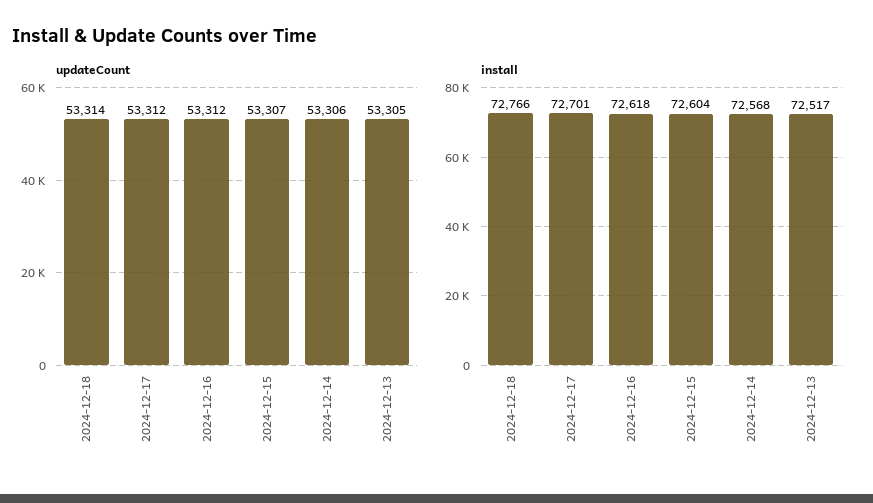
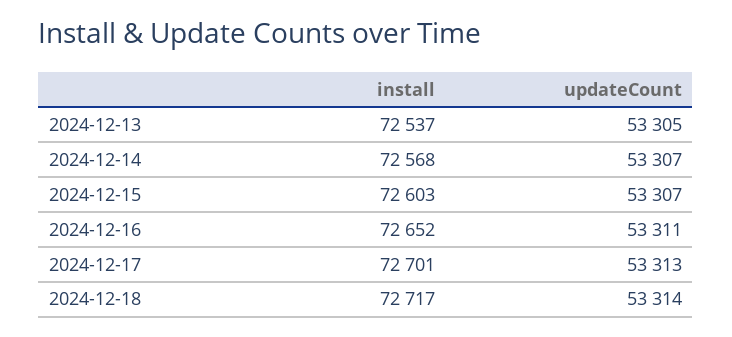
updateCount, 2024-12-17: 53312 -> 53313
updateCount, 2024-12-16: 53312 -> 53311
updateCount, 2024-12-14: 53306 -> 53307
install, 2024-12-18: 72766 -> 72717
install, 2024-12-16: 72618 -> 72652
install, 2024-12-15: 72604 -> 72603
install, 2024-12-13: 72517 -> 72537

